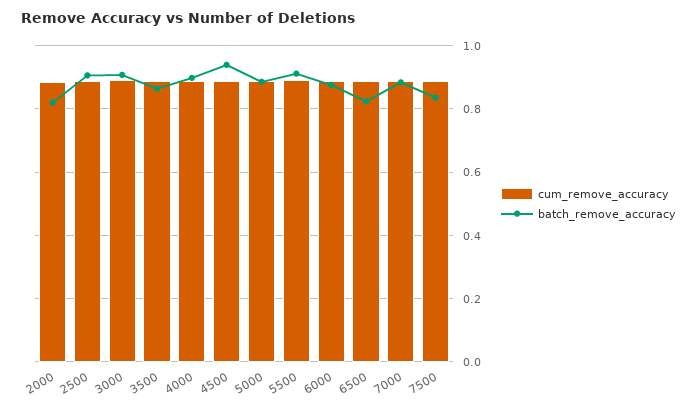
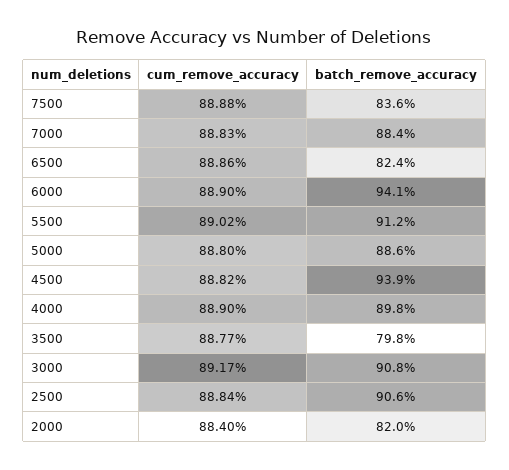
batch_remove_accuracy, 3500: 0.86 -> 0.798
batch_remove_accuracy, 6000: 0.88 -> 0.941

